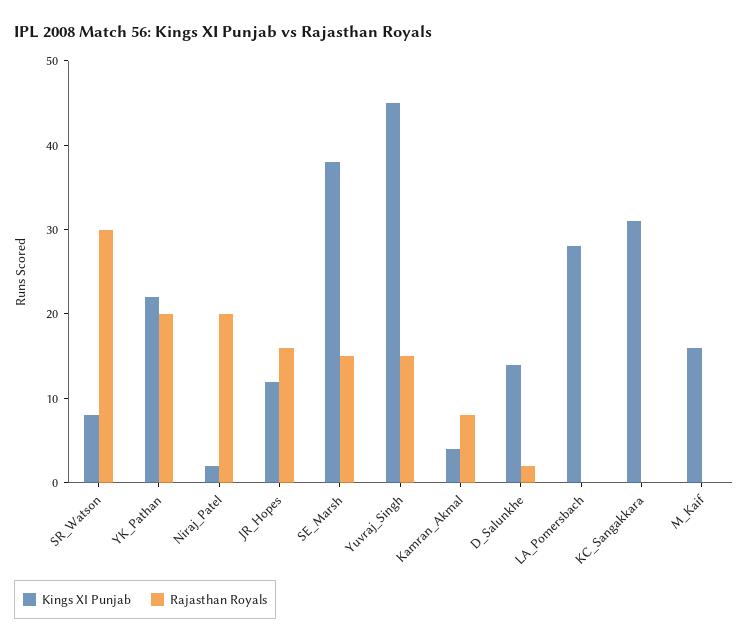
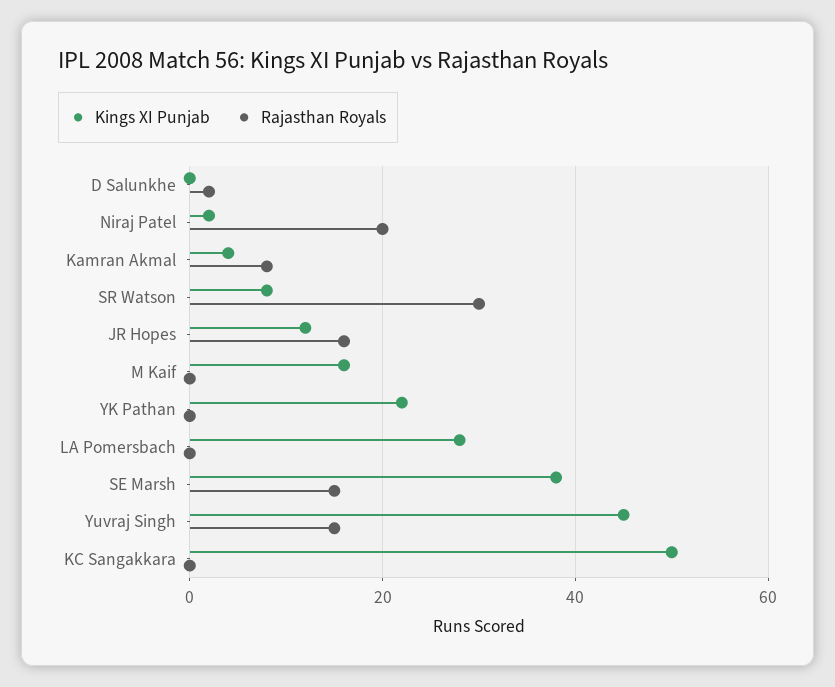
Rajasthan Royals, YK_Pathan: 20 -> 0
Kings XI Punjab, D_Salunkhe: 14 -> 0
Kings XI Punjab, KC_Sangakkara: 31 -> 50

